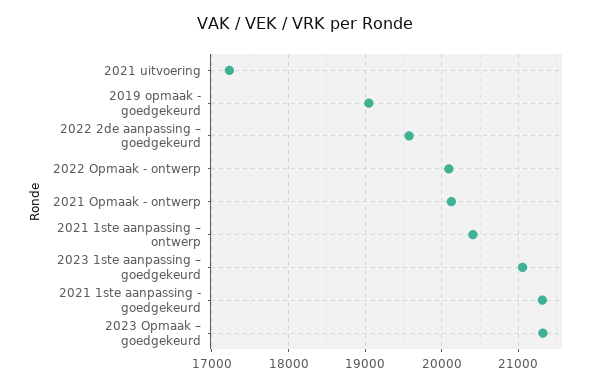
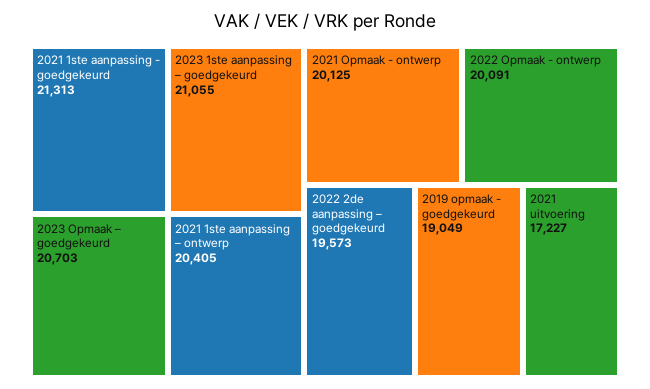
2023 Opmaak – goedgekeurd: 21300 -> 20703

